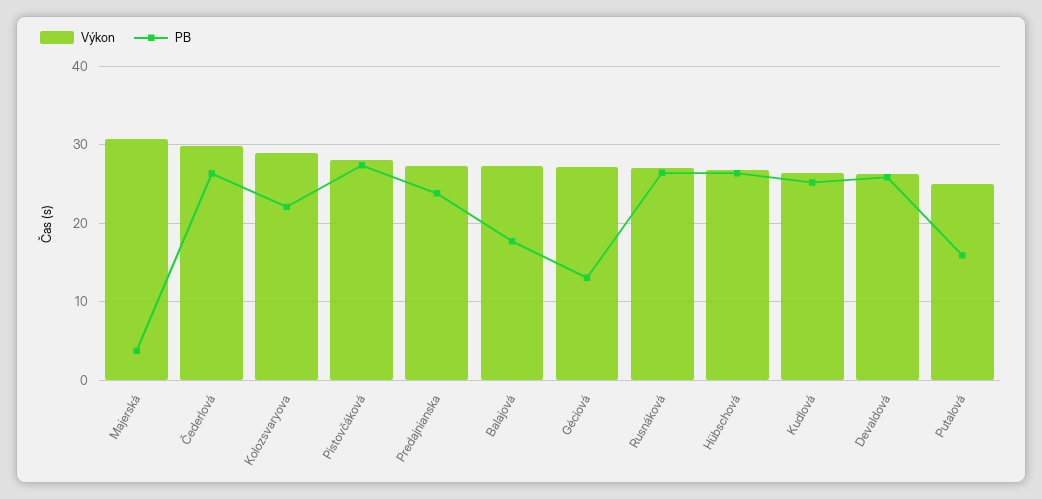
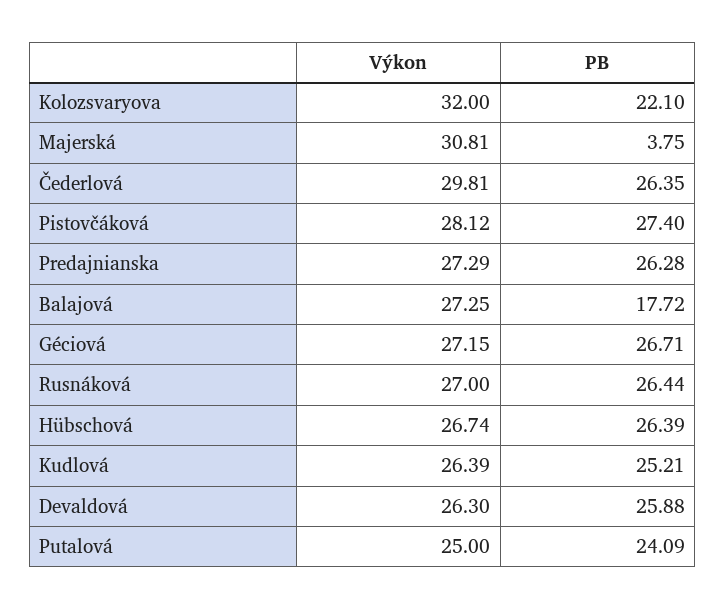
Výkon, Kolozsvaryova: 29 -> 32
PB, Predajnianska: 24 -> 26.28
PB, Géciová: 13 -> 26.71
PB, Putalová: 16 -> 24.09

